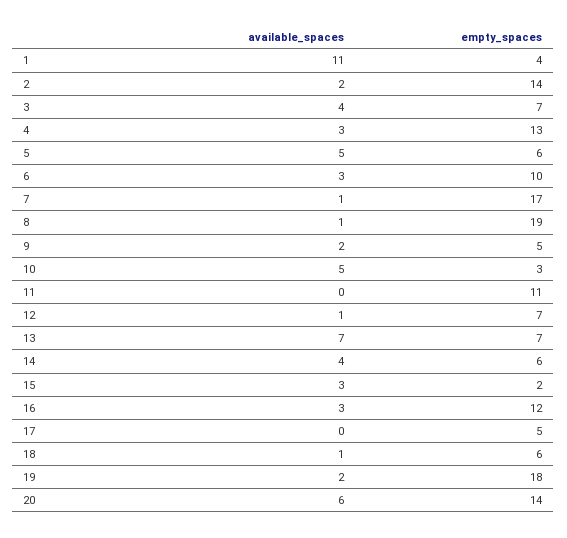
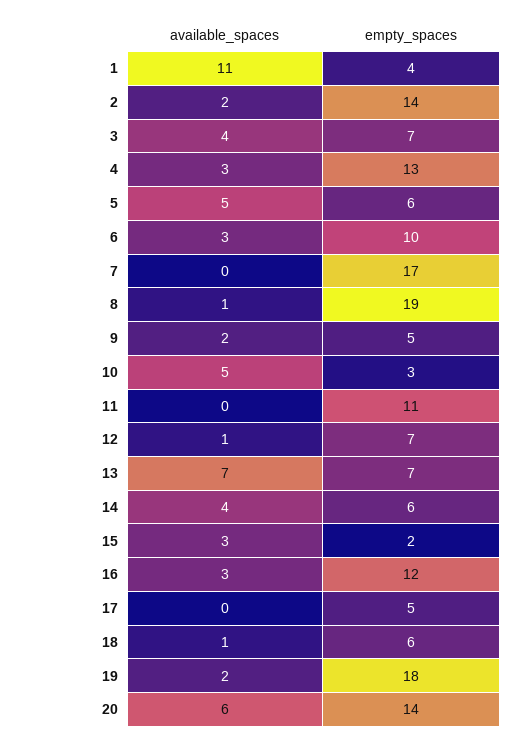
available_spaces, 7: 1 -> 0

